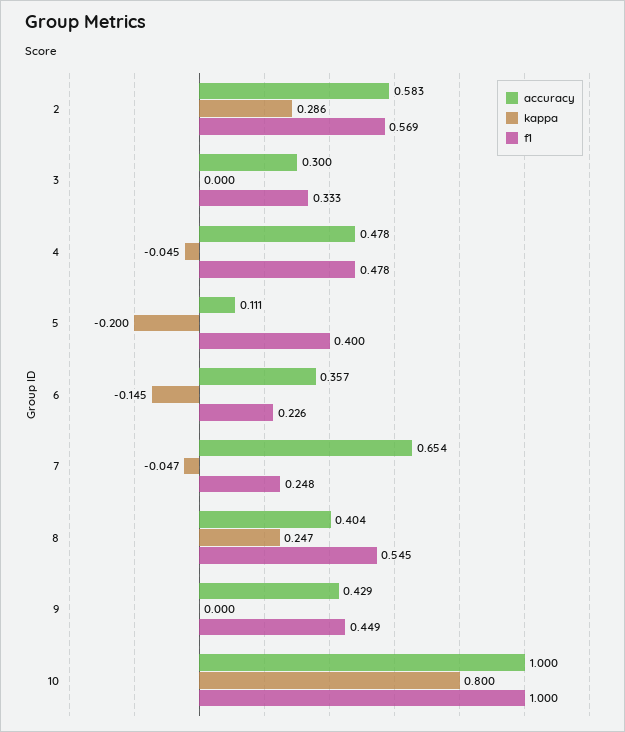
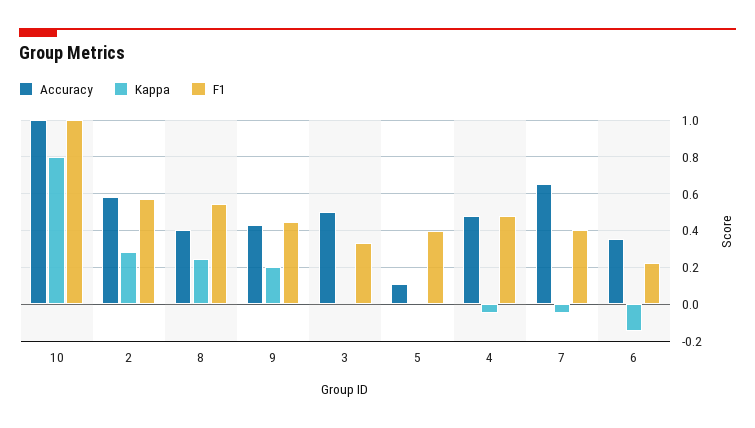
accuracy, 3: 0.3 -> 0.5
kappa, 5: -0.2 -> 0
f1, 7: 0.248 -> 0.4
kappa, 9: 0 -> 0.2

